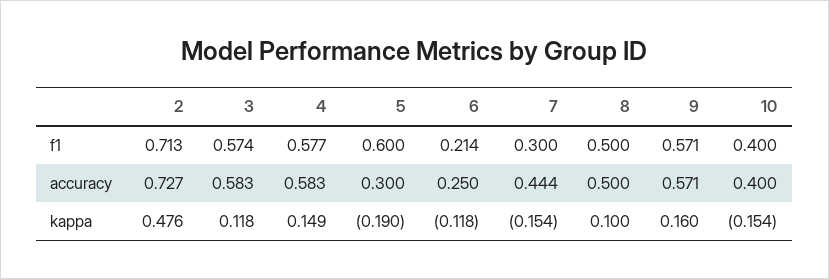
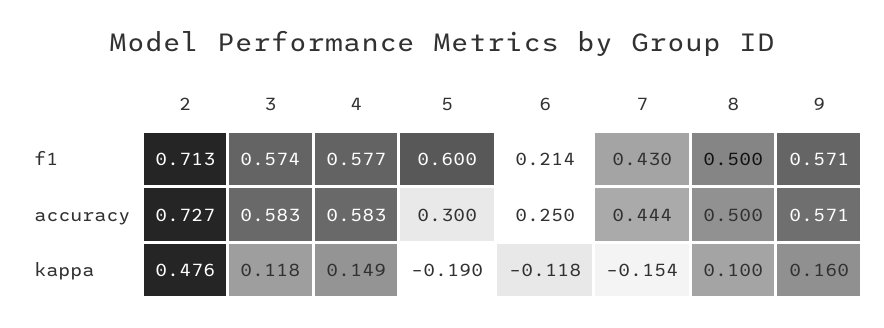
7, f1: 0.3 -> 0.43
10, f1: 0.4 -> none
10, accuracy: 0.4 -> none
10, kappa: -0.154 -> none

